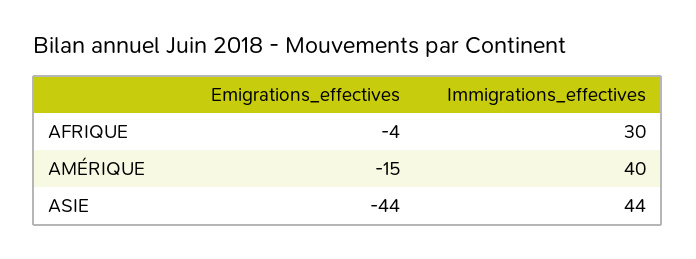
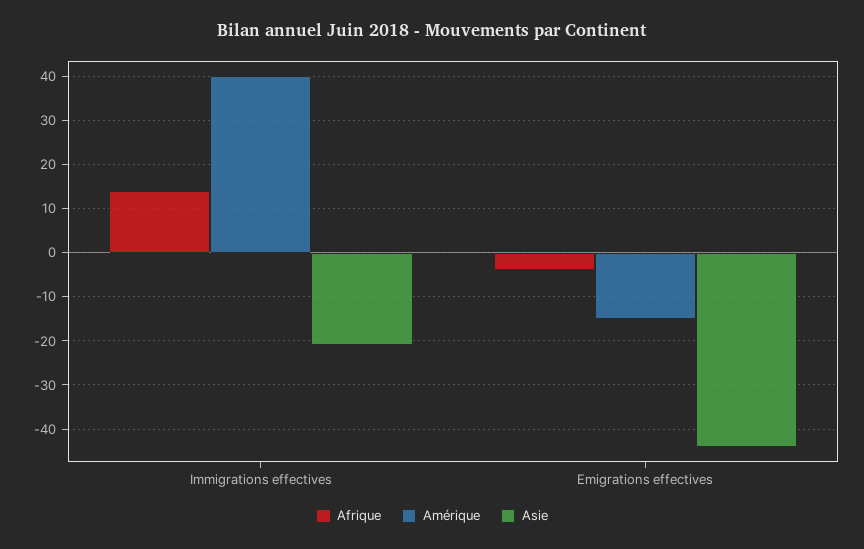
AFRIQUE, Immigrations_effectives: 30 -> 15
ASIE, Immigrations_effectives: 44 -> -20

